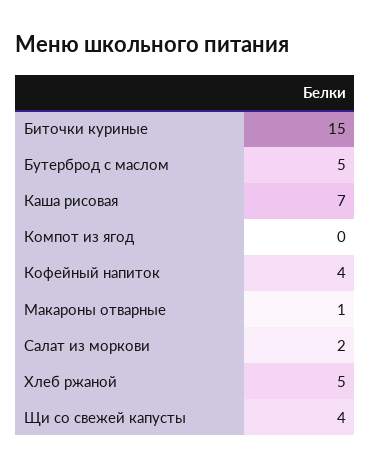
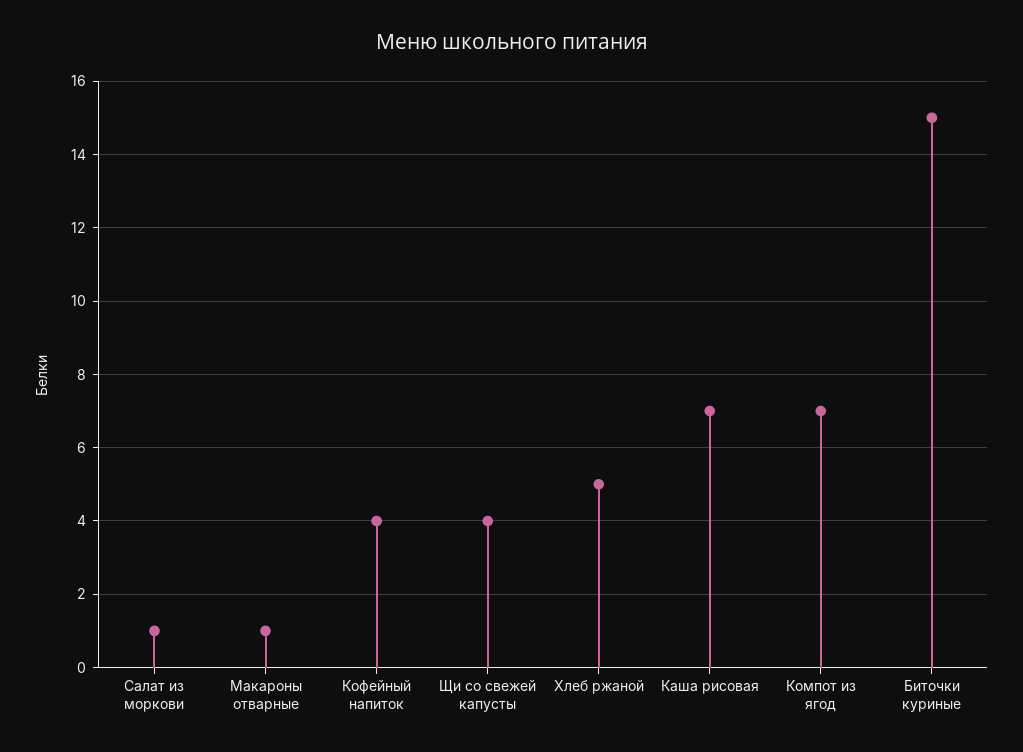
Бутерброд с маслом: 5 -> none
Компот из ягод: 0 -> 7
Салат из моркови: 2 -> 1

